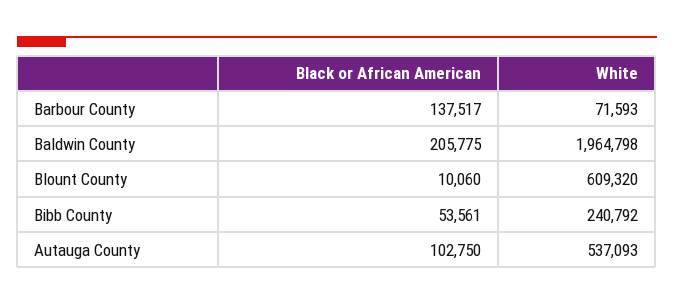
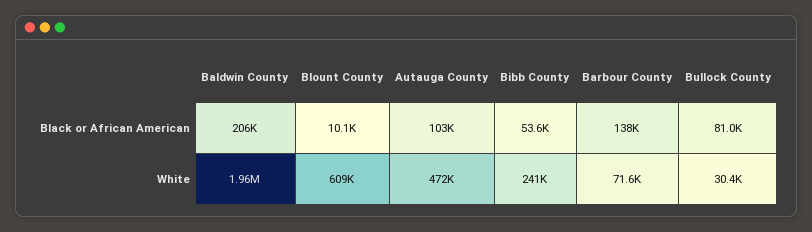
White, Autauga County: 537093 -> 472000
Black or African American, Bullock County: none -> 81000
White, Bullock County: none -> 30400

